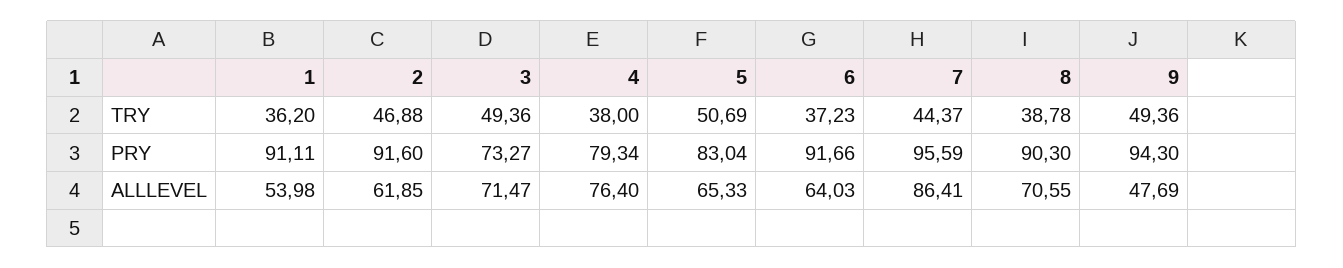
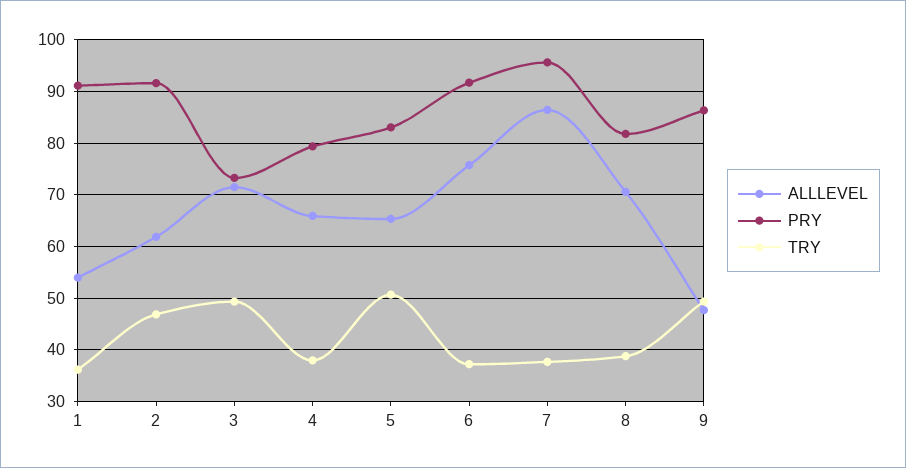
TRY, 7: 44.37 -> 38
PRY, 8: 90.3 -> 82
PRY, 9: 94.3 -> 86
ALLLEVEL, 4: 76.4 -> 66
ALLLEVEL, 6: 64.03 -> 76

